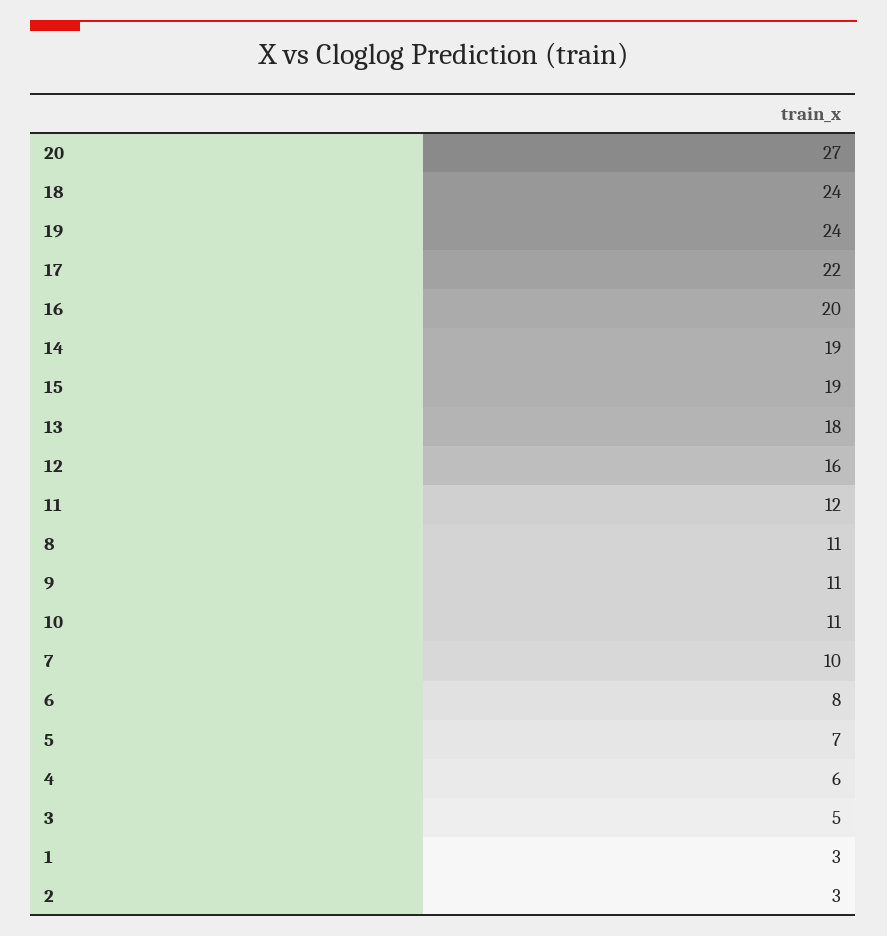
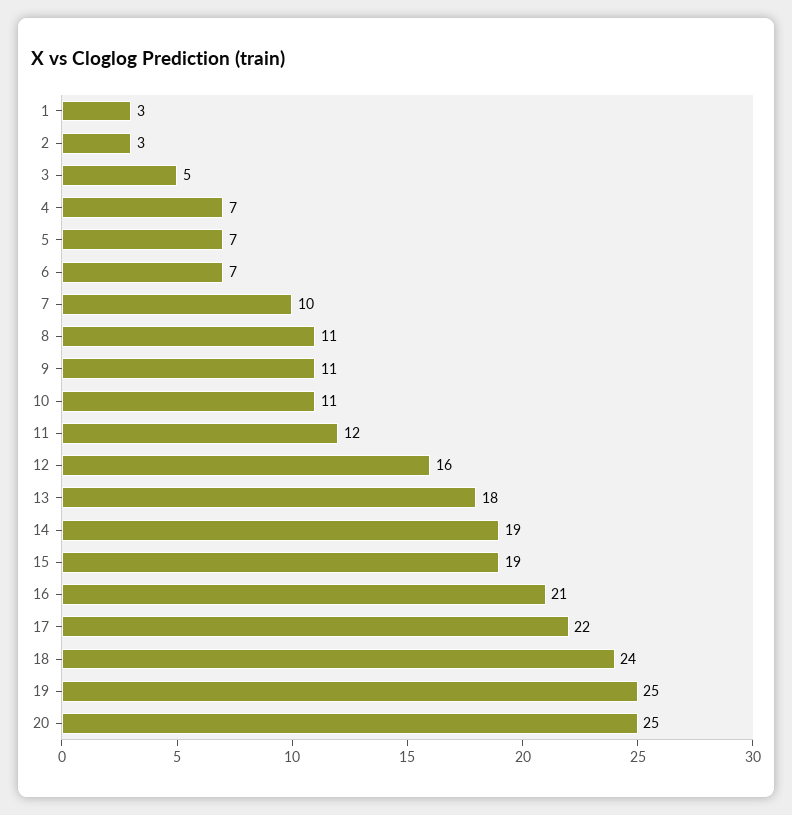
20: 27 -> 25
19: 24 -> 25
16: 20 -> 21
6: 8 -> 7
4: 6 -> 7

